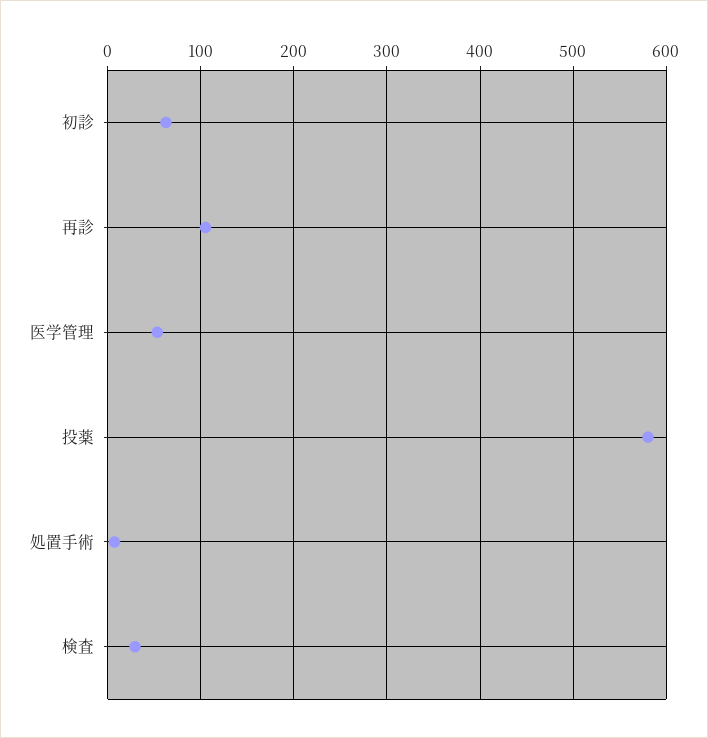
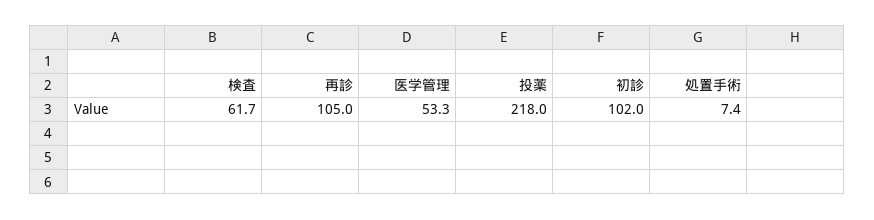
初診: 60 -> 102
投薬: 580 -> 218
検査: 30 -> 61.7

